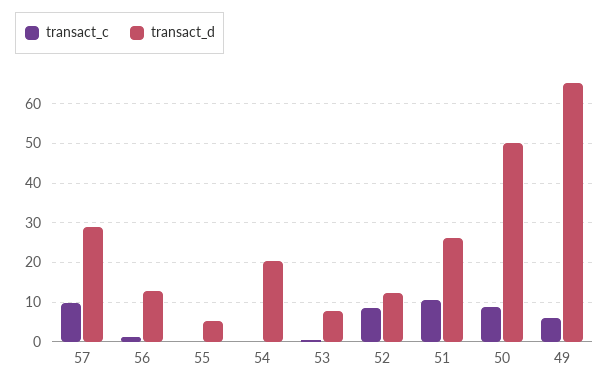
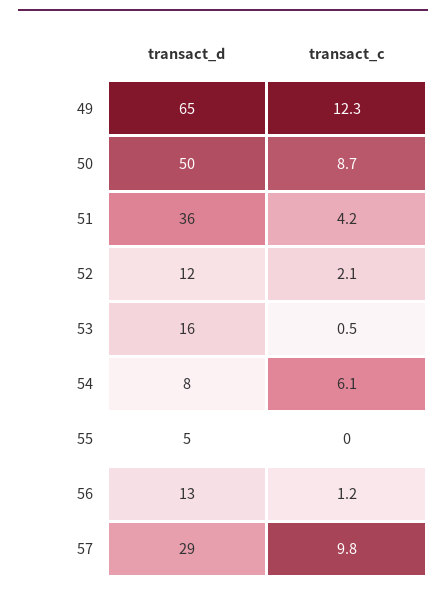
transact_c, 54: 0 -> 6.1
transact_d, 54: 20 -> 8
transact_d, 53: 8 -> 16
transact_c, 52: 8 -> 2.1
transact_c, 51: 10 -> 4.2
transact_d, 51: 26 -> 36
transact_c, 49: 6 -> 12.3

